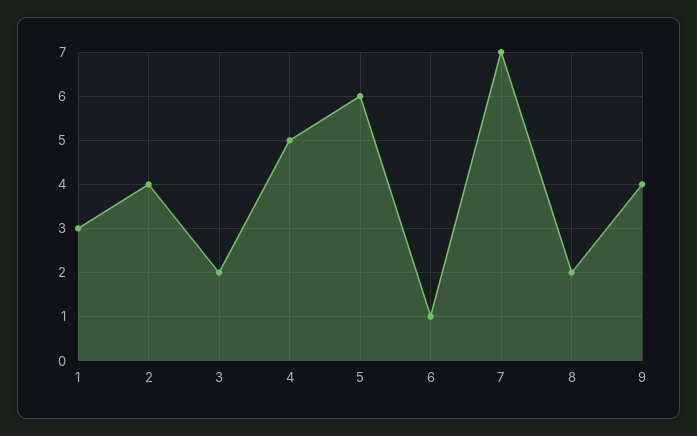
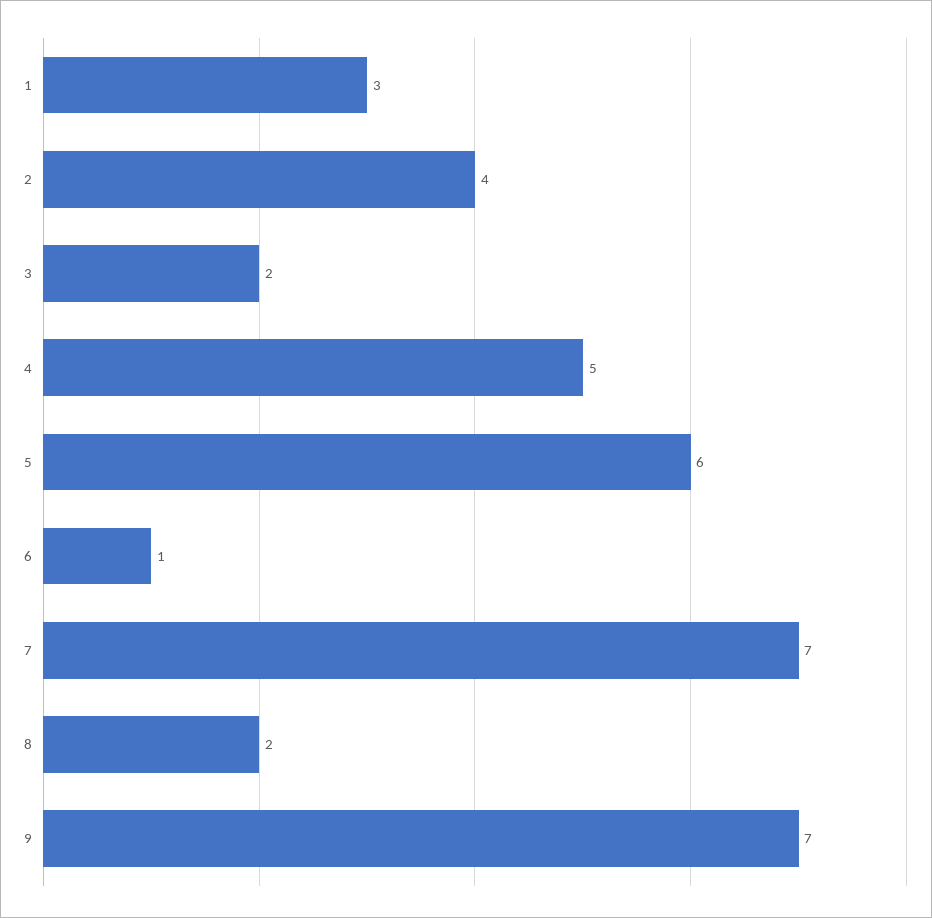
9: 4 -> 7

